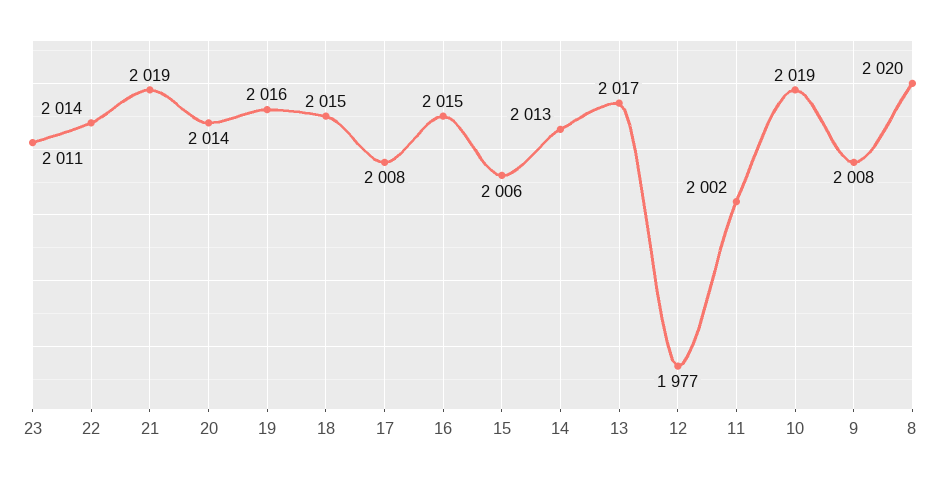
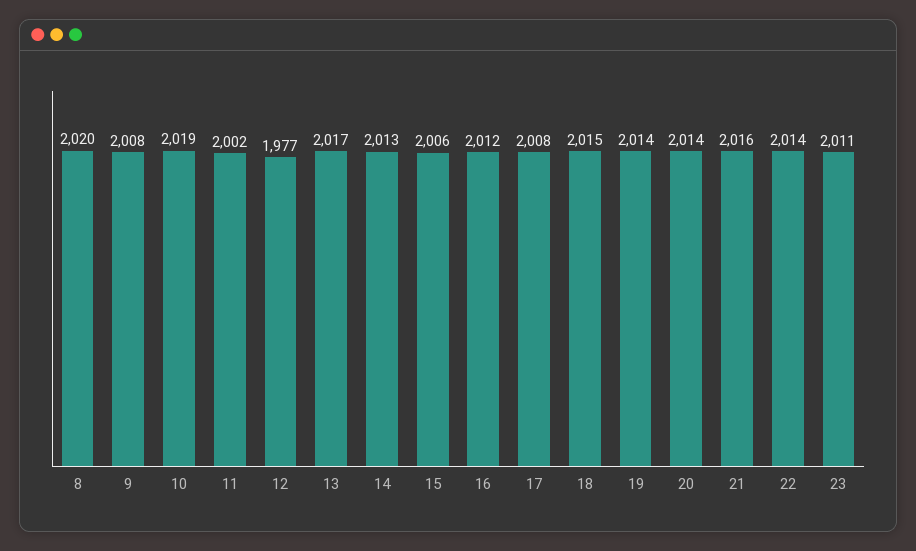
21: 2019 -> 2016
19: 2016 -> 2014
16: 2015 -> 2012

